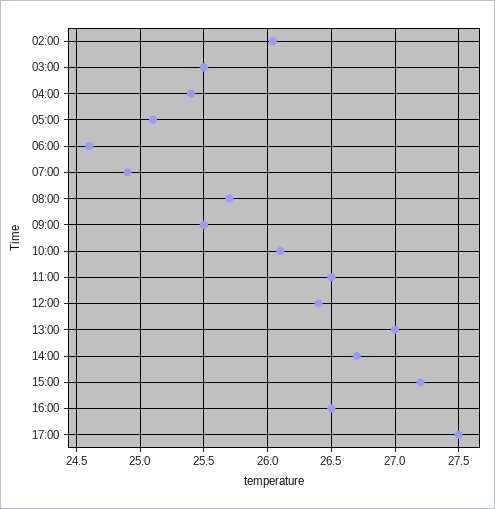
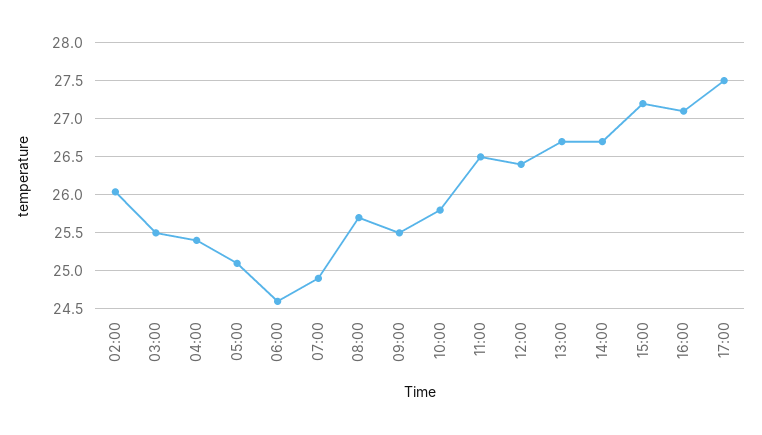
10:00: 26.1 -> 25.8
13:00: 27 -> 26.7
16:00: 26.5 -> 27.1

